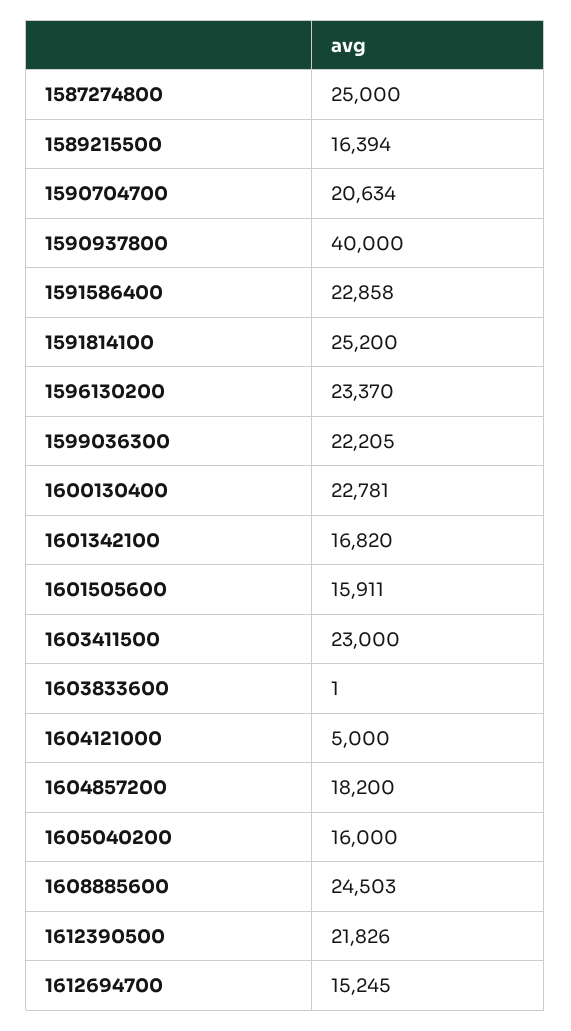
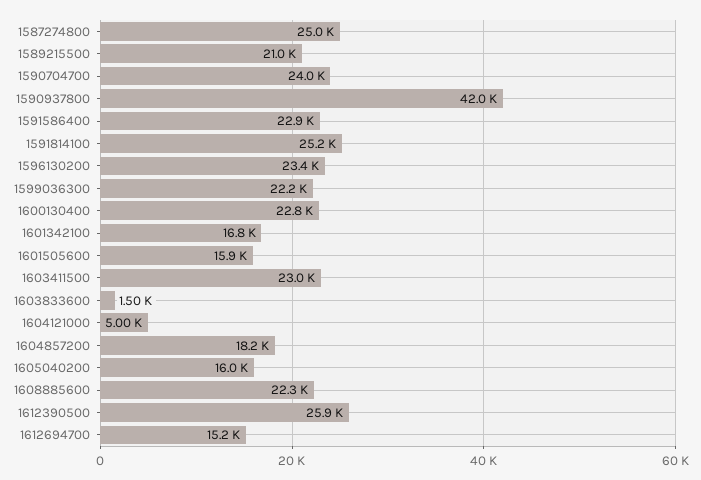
1589215500: 16394 -> 21000
1590704700: 20634 -> 24000
1590937800: 40000 -> 42000
1603833600: 1 -> 1500
1608885600: 24503 -> 22300
1612390500: 21826 -> 25900

